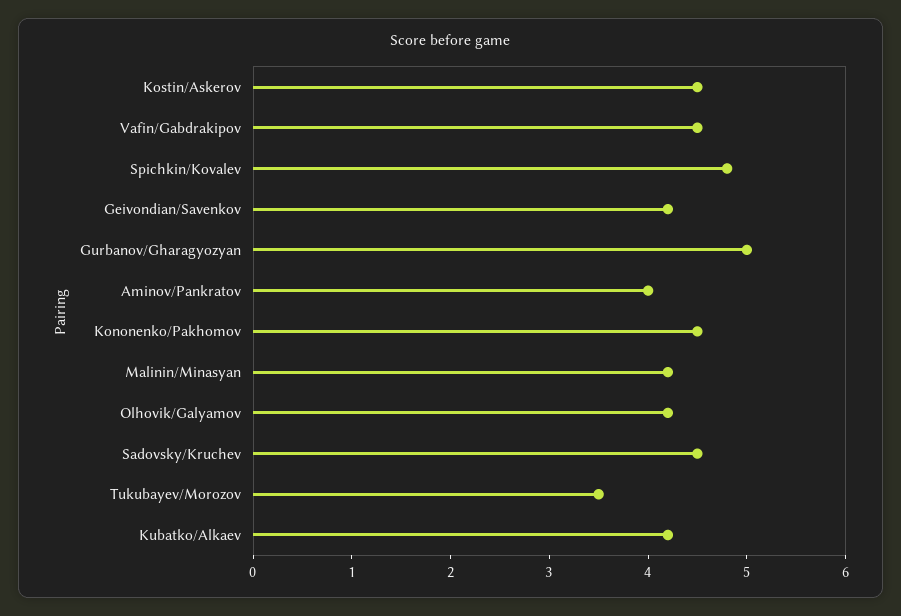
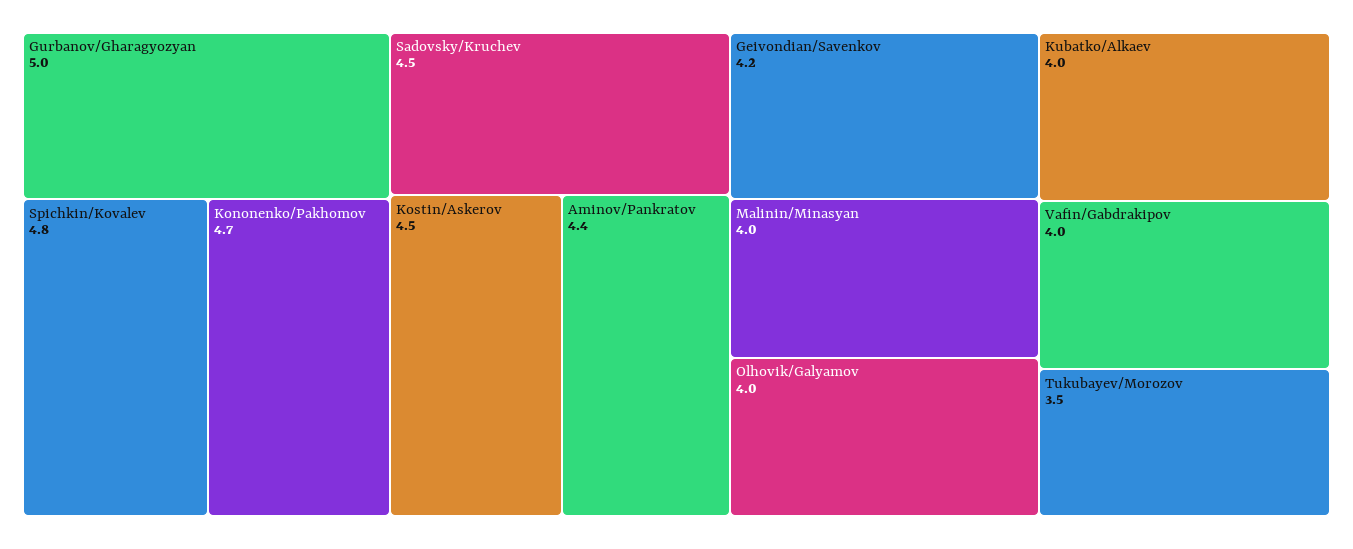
Vafin/Gabdrakipov: 4.5 -> 4
Aminov/Pankratov: 4 -> 4.4
Kononenko/Pakhomov: 4.5 -> 4.7
Malinin/Minasyan: 4.2 -> 4
Olhovik/Galyamov: 4.2 -> 4
Kubatko/Alkaev: 4.2 -> 4

